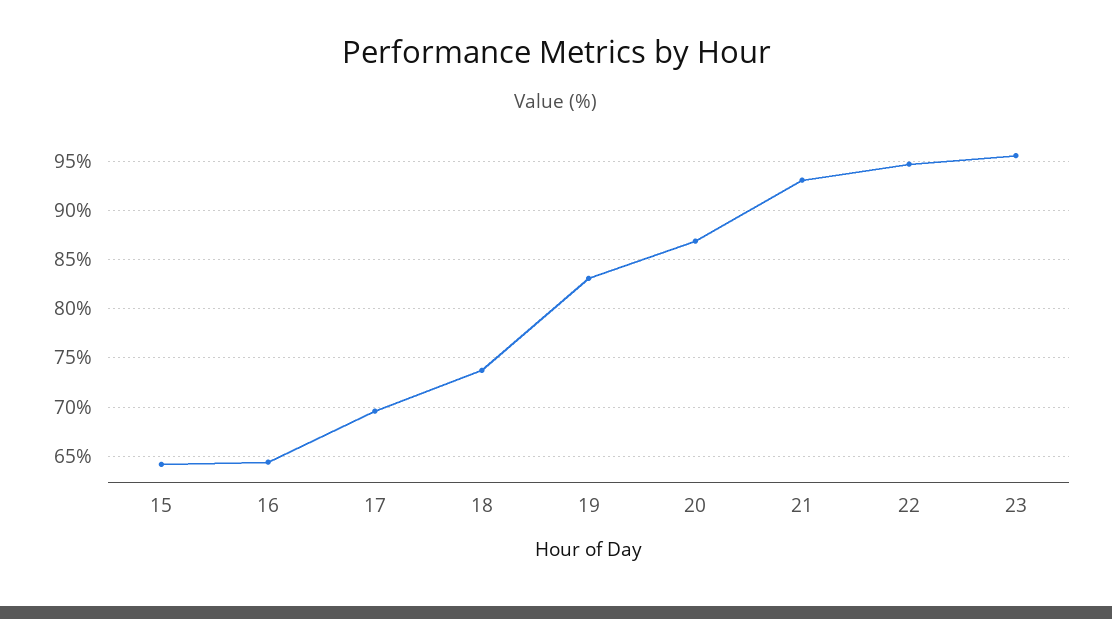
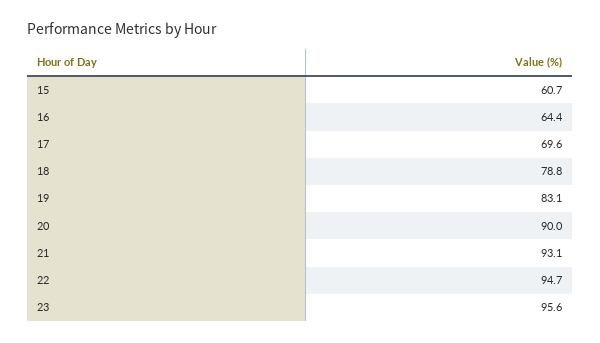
15: 64 -> 60.7
18: 74 -> 78.8
20: 87 -> 90

